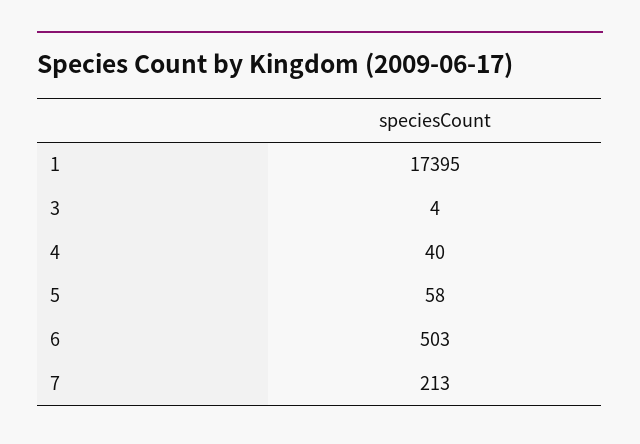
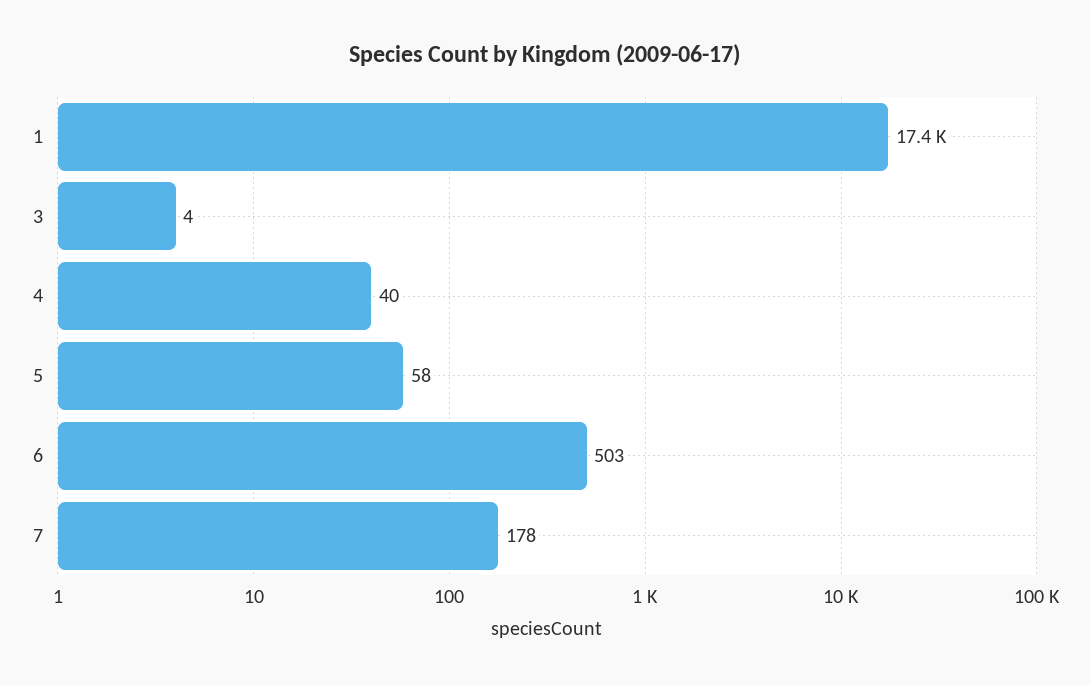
7: 213 -> 178

